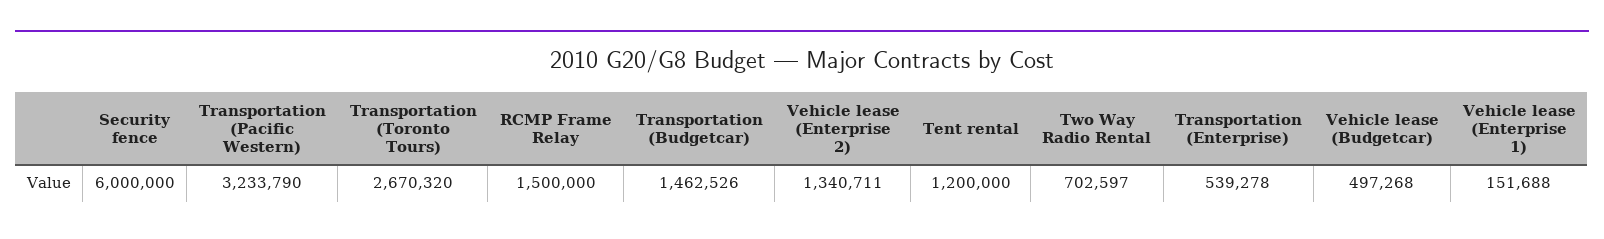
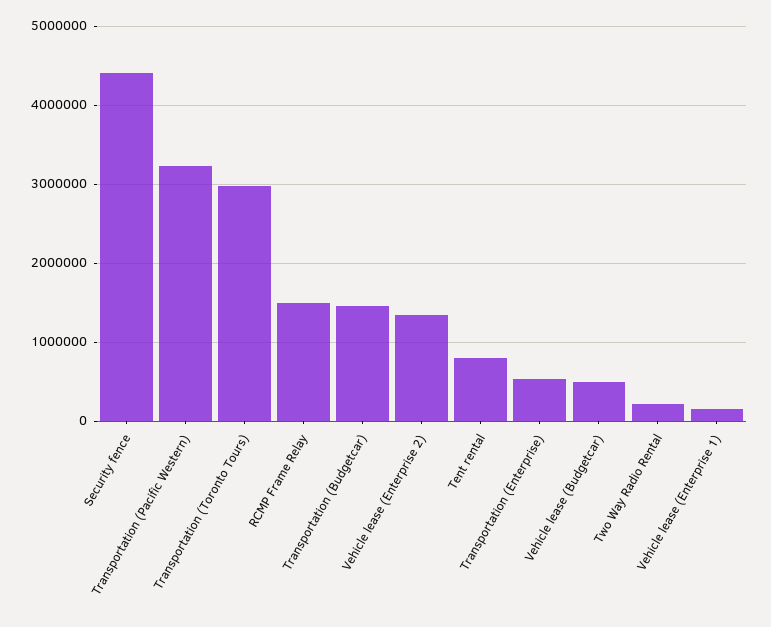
Security fence: 6000000 -> 4400000
Transportation (Toronto Tours): 2670320 -> 3000000
Tent rental: 1200000 -> 800000
Two Way Radio Rental: 702597 -> 200000

